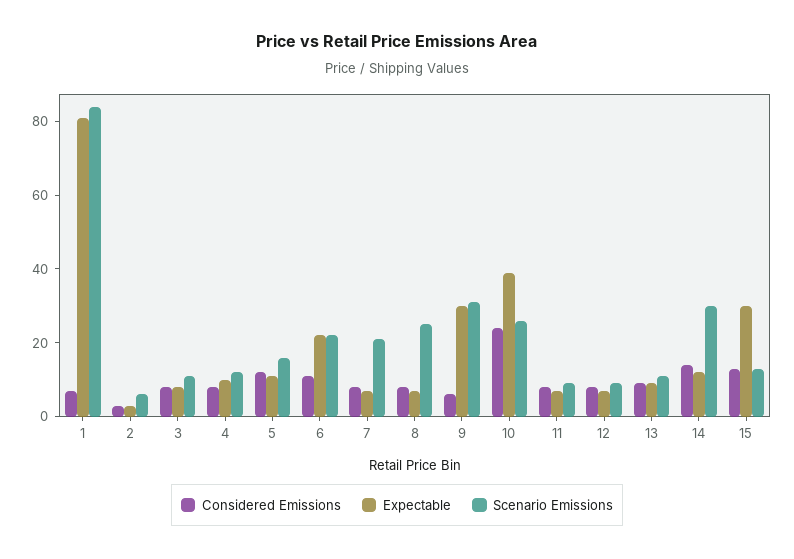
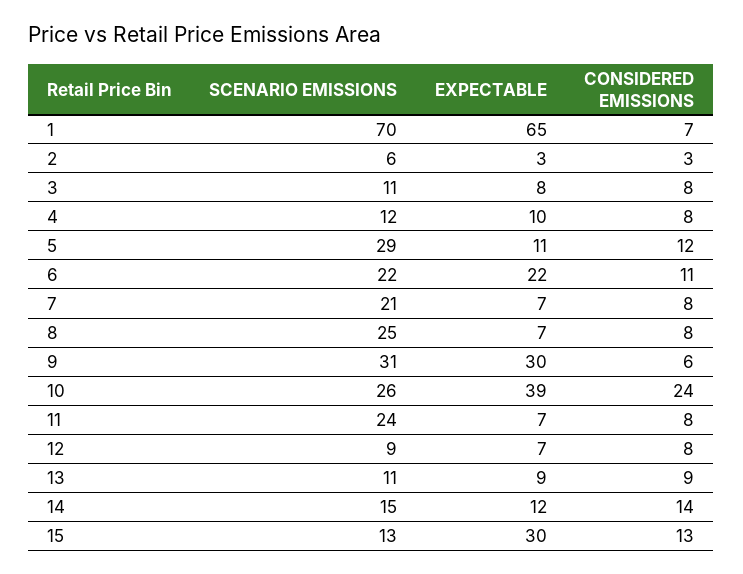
Expectable, 1: 80 -> 65
Scenario Emissions, 1: 85 -> 70
Scenario Emissions, 5: 15 -> 29
Scenario Emissions, 11: 10 -> 24
Scenario Emissions, 14: 30 -> 15

